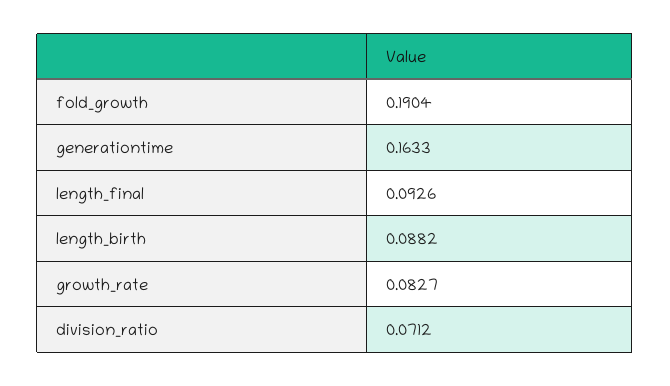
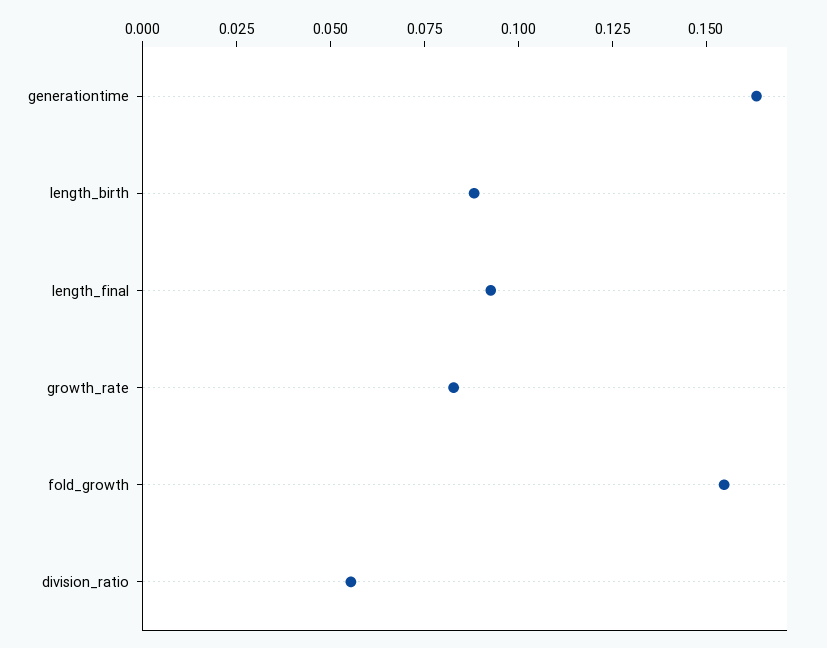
fold_growth: 0.1904 -> 0.155
division_ratio: 0.0712 -> 0.055

